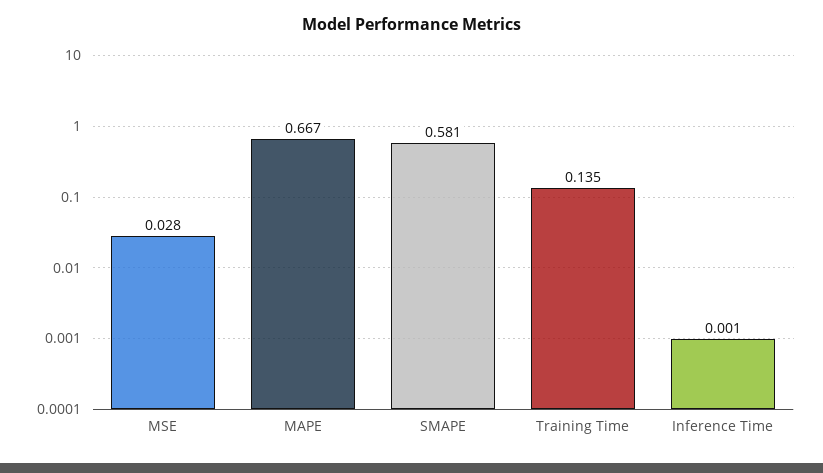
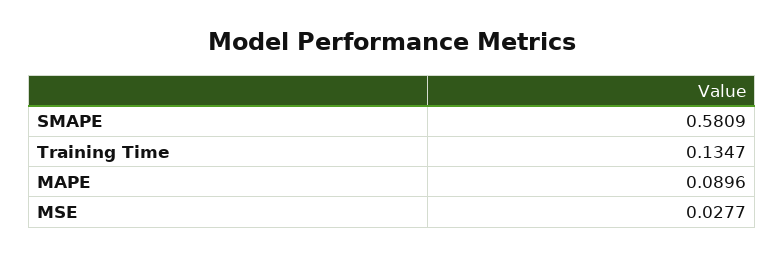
MAPE: 0.667 -> 0.0896
Inference Time: 0.001 -> none

